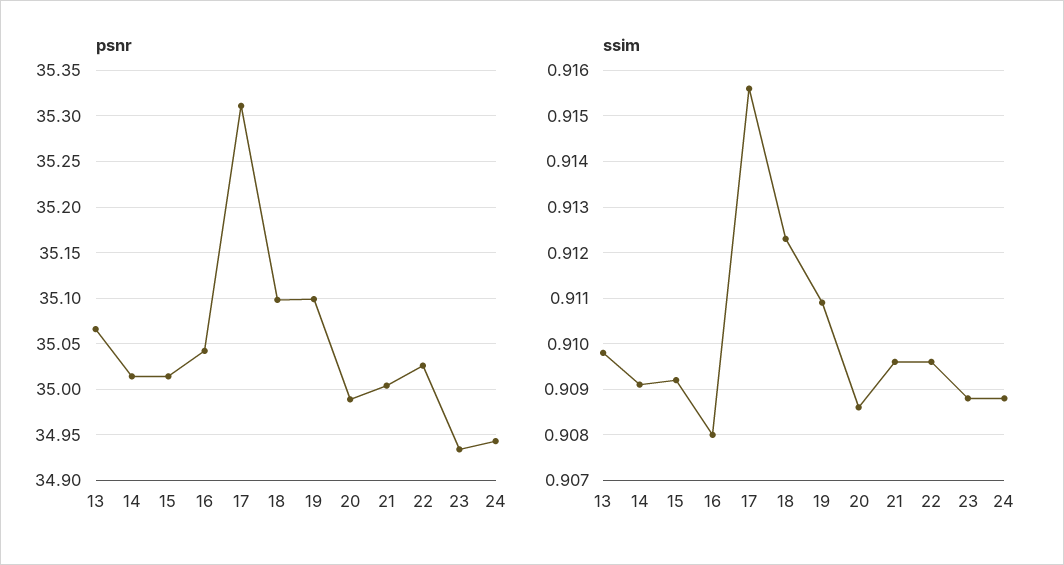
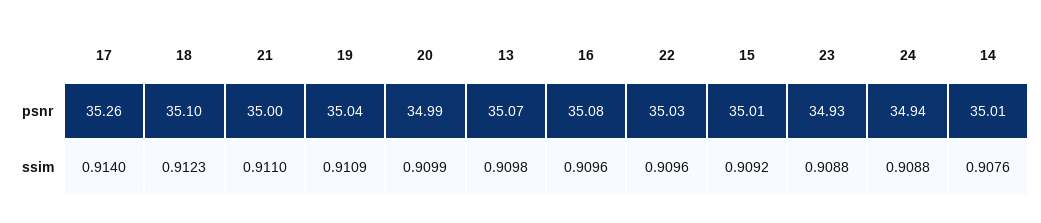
psnr, 16: 35.04 -> 35.08
psnr, 17: 35.31 -> 35.26
psnr, 19: 35.1 -> 35.04
ssim, 14: 0.909 -> 0.9076
ssim, 16: 0.908 -> 0.9096
ssim, 17: 0.9155 -> 0.914
ssim, 20: 0.9085 -> 0.9099
ssim, 21: 0.9095 -> 0.911

